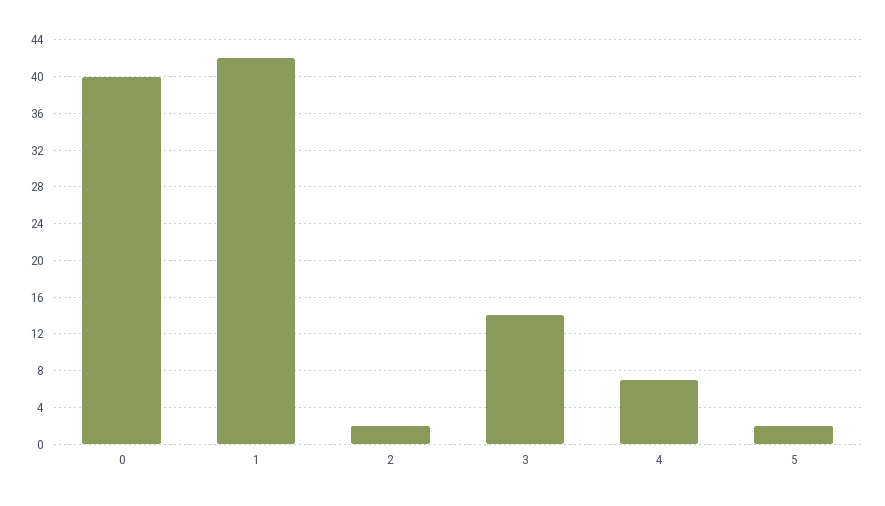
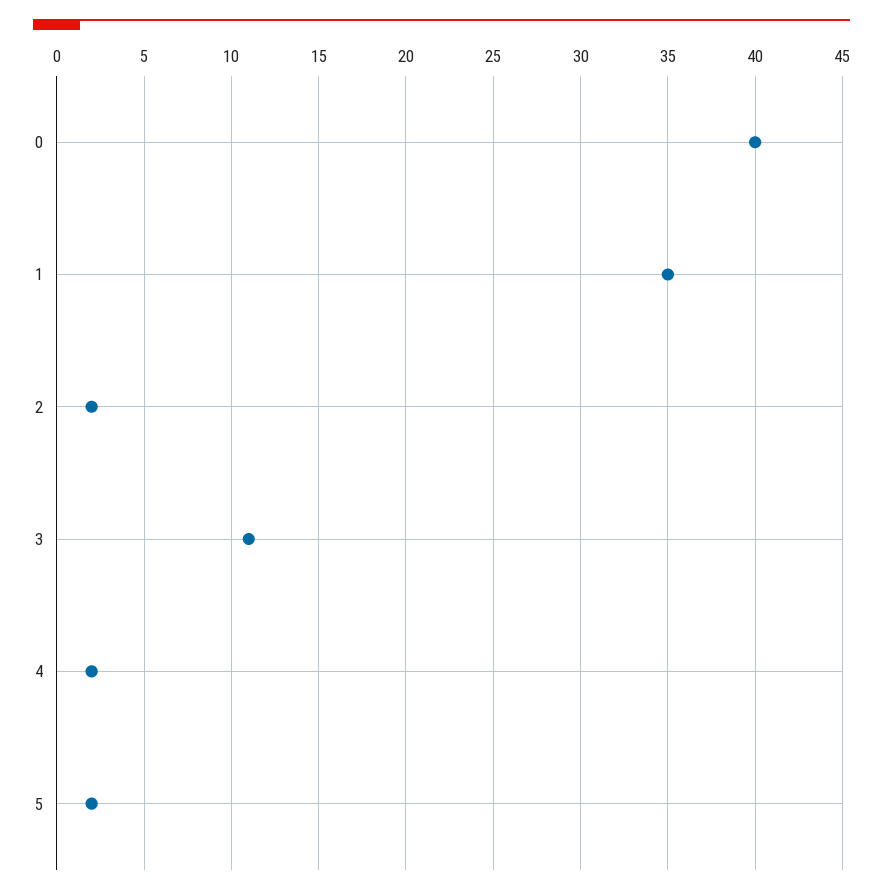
1: 42 -> 35
3: 14 -> 11
4: 7 -> 2

